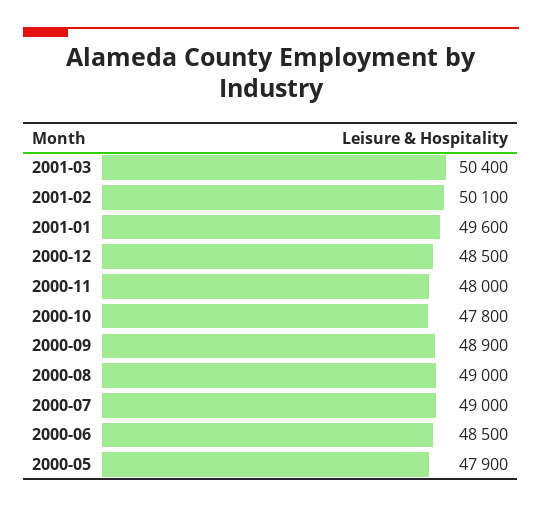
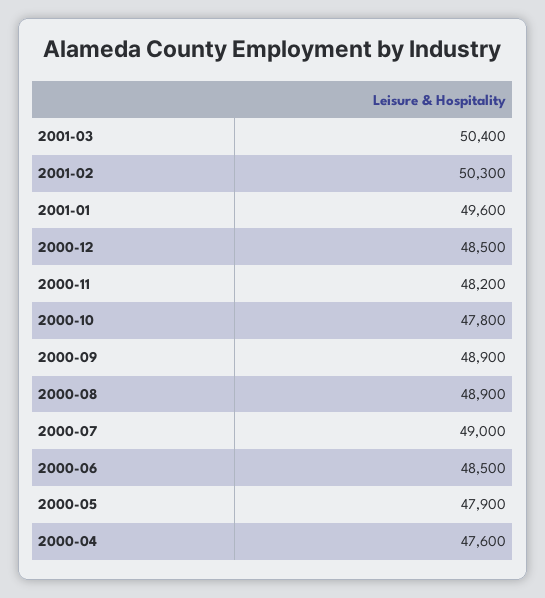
2001-02: 50100 -> 50300
2000-11: 48000 -> 48200
2000-08: 49000 -> 48900
2000-04: none -> 47600

